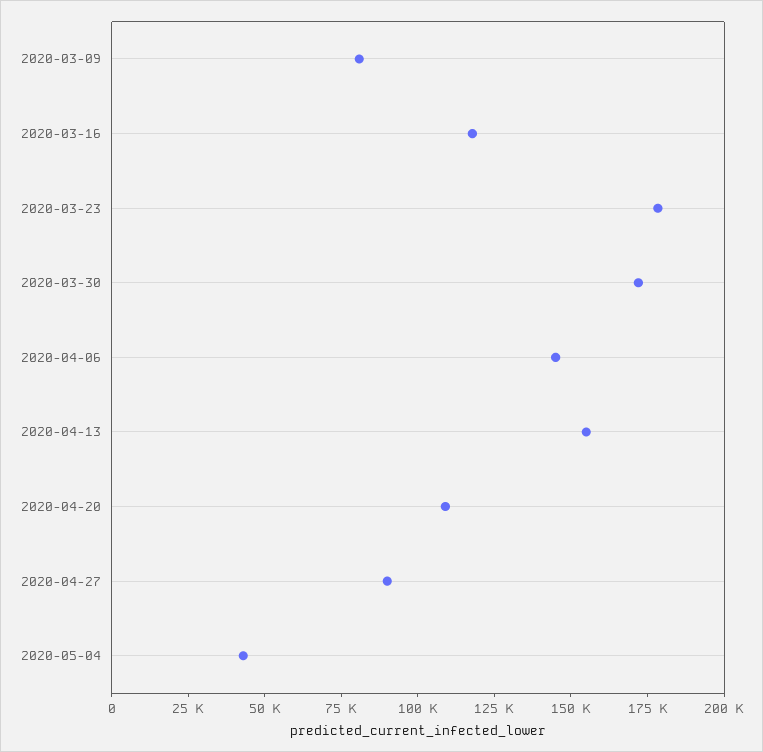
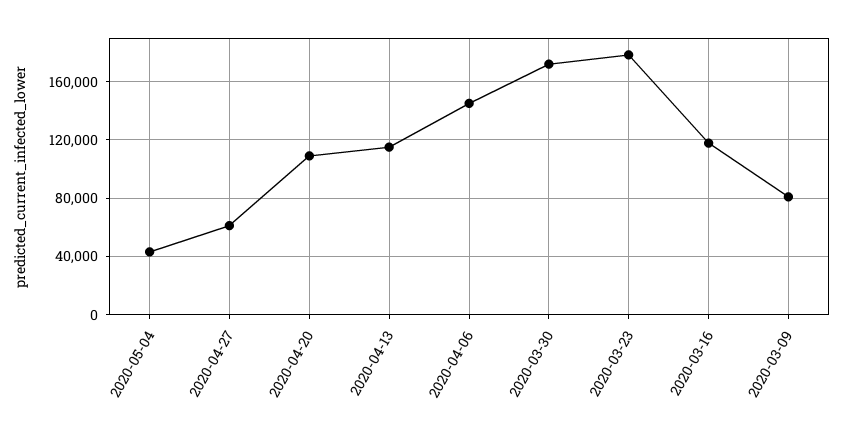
2020-04-13: 155000 -> 115000
2020-04-27: 90000 -> 60000

